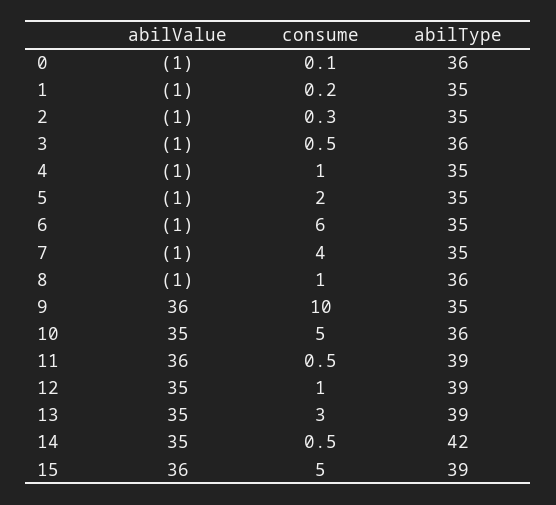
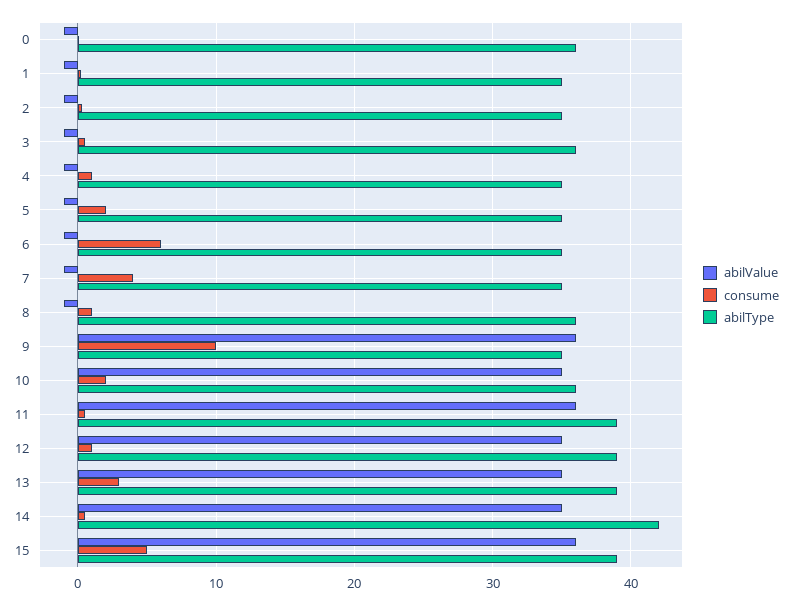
consume, 10: 5 -> 2

